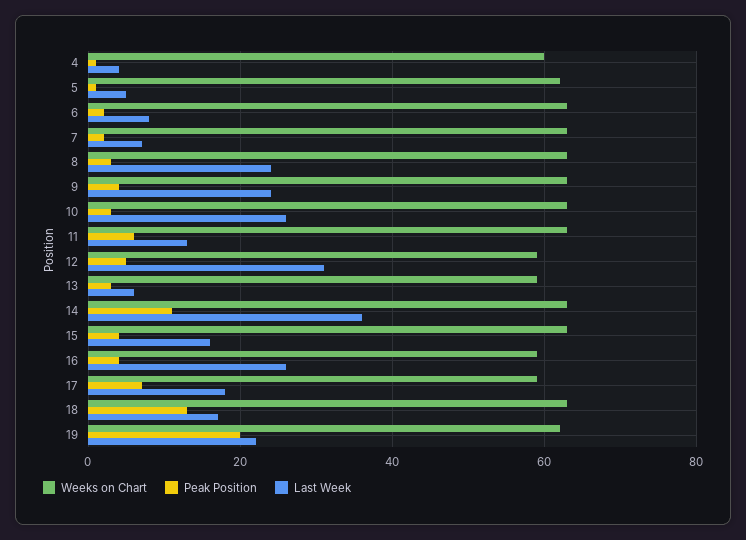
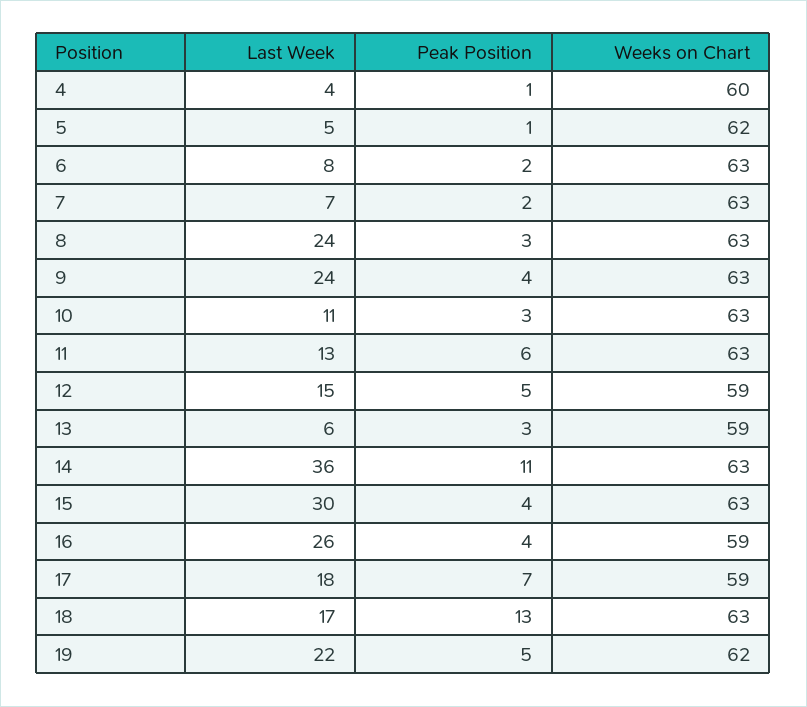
Last Week, 10: 25 -> 11
Last Week, 12: 30 -> 15
Last Week, 15: 15 -> 30
Peak Position, 19: 20 -> 5

